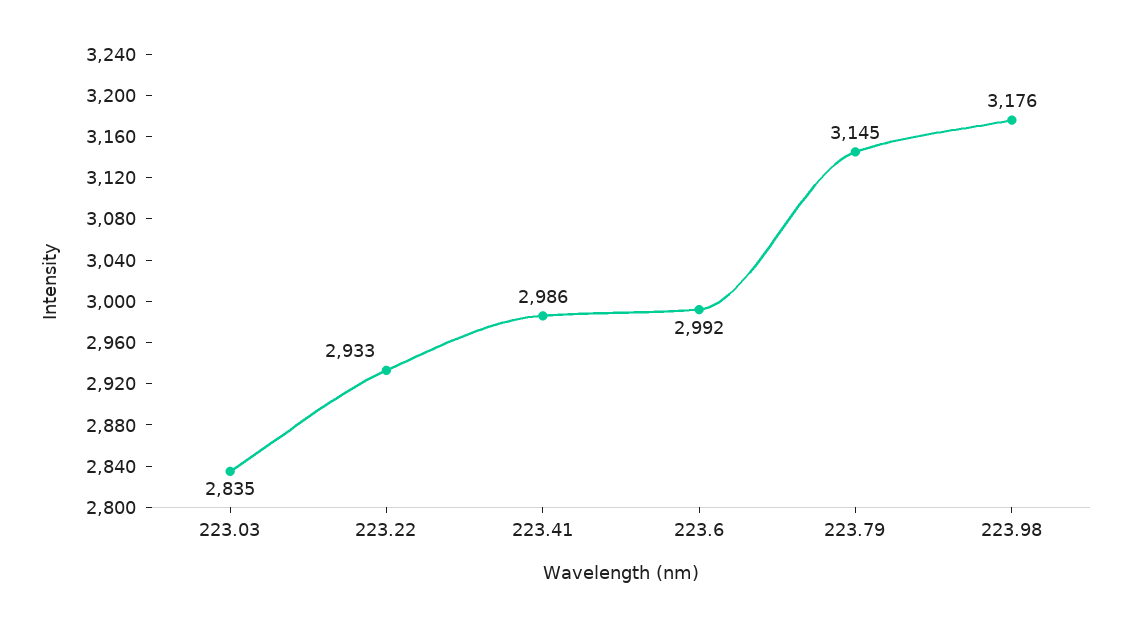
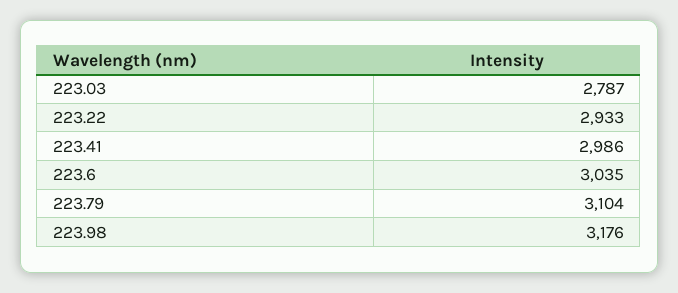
223.03: 2835 -> 2787
223.6: 2992 -> 3035
223.79: 3145 -> 3104

